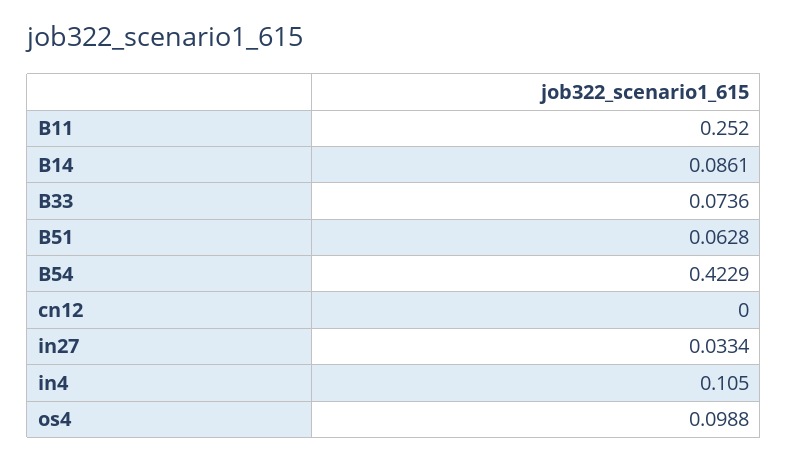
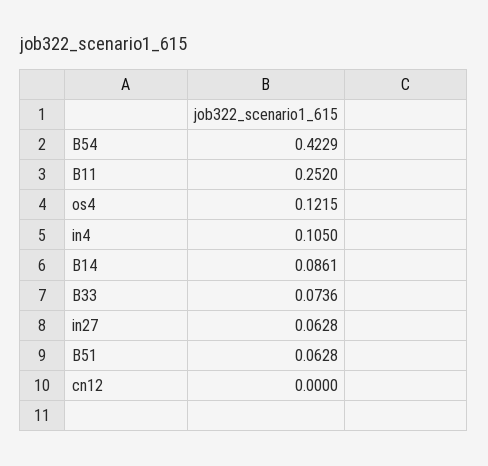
in27: 0.0334 -> 0.0628
os4: 0.0988 -> 0.1215

